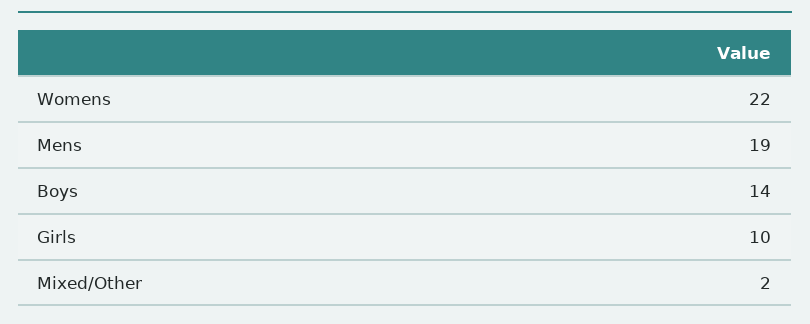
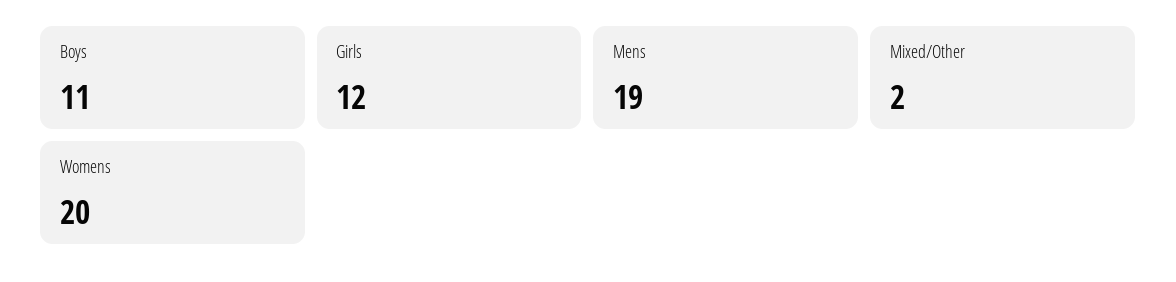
Womens: 22 -> 20
Boys: 14 -> 11
Girls: 10 -> 12

